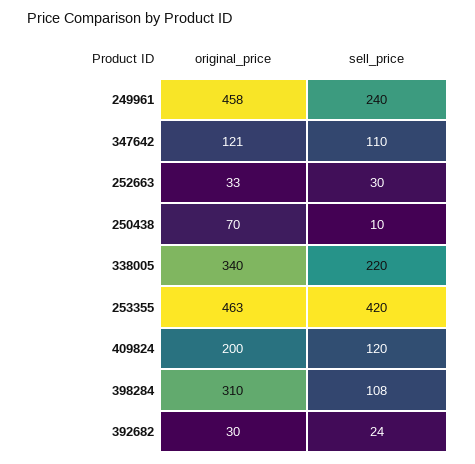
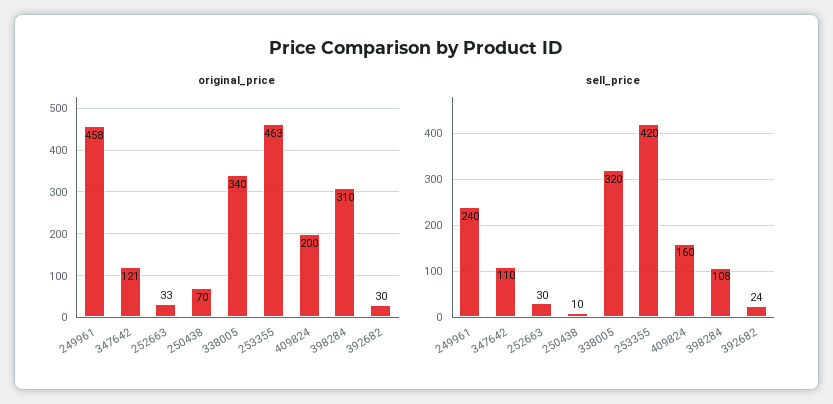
sell_price, 338005: 220 -> 320
sell_price, 409824: 120 -> 160

